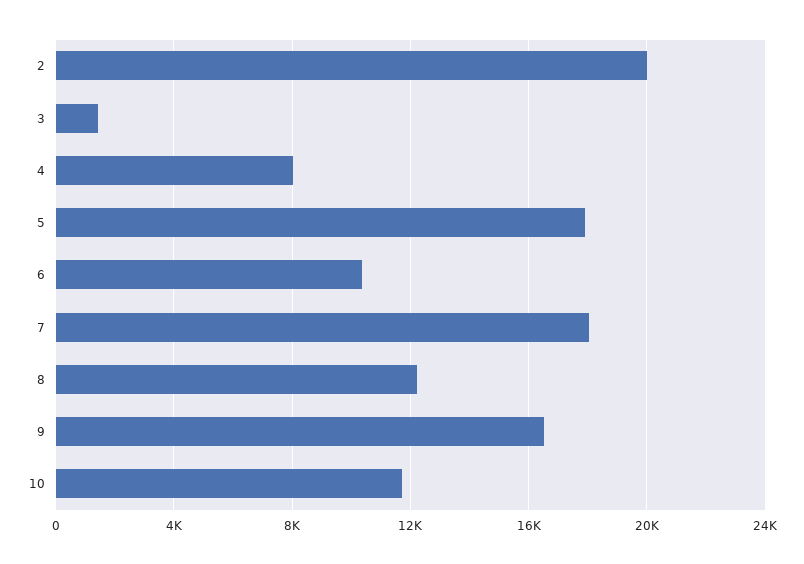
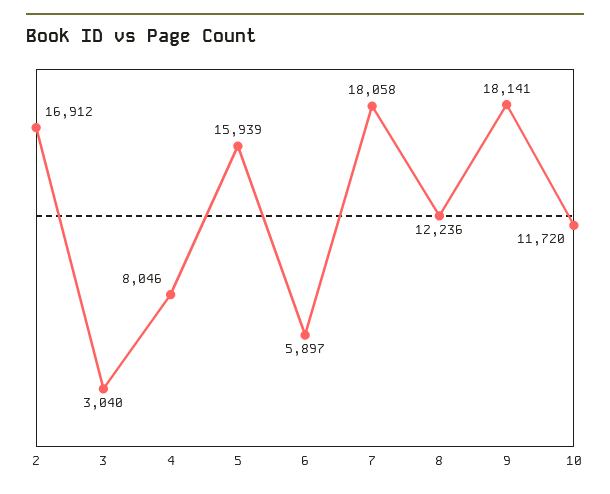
2: 20000 -> 16912
3: 1500 -> 3040
5: 18000 -> 15939
6: 10500 -> 5897
9: 16500 -> 18141

